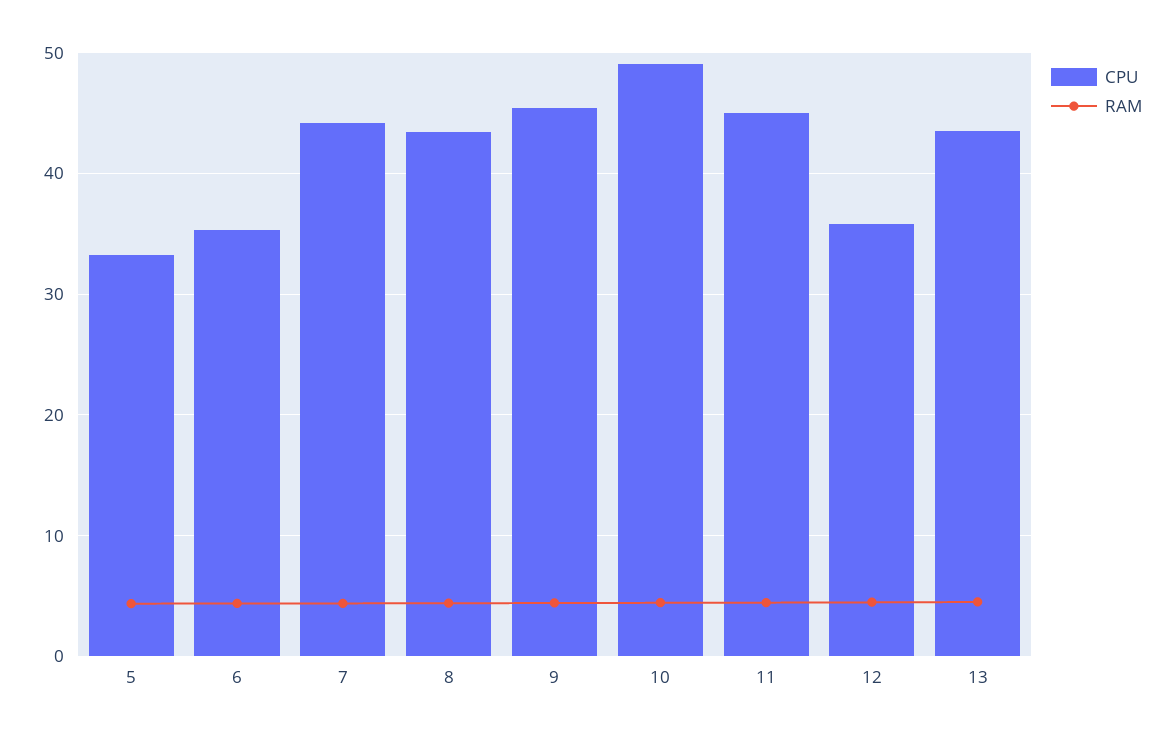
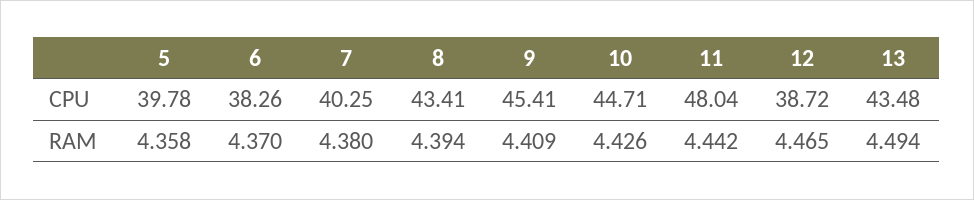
CPU, 5: 33 -> 39.78
CPU, 6: 35 -> 38.26
CPU, 7: 44 -> 40.25
CPU, 10: 49 -> 44.71
CPU, 11: 45 -> 48.04
CPU, 12: 36 -> 38.72

